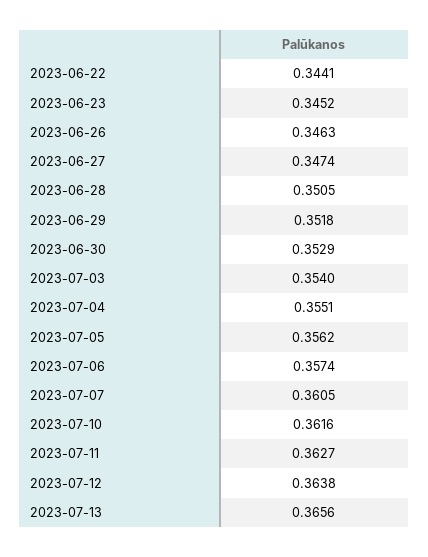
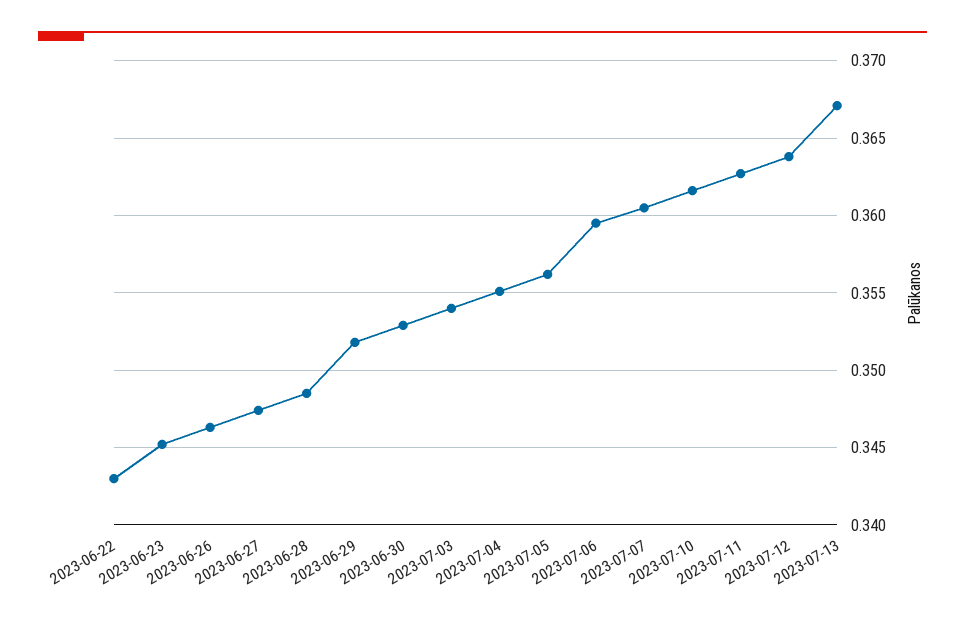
2023-06-22: 0.3441 -> 0.343
2023-06-28: 0.3505 -> 0.3485
2023-07-06: 0.3574 -> 0.3595
2023-07-13: 0.3656 -> 0.367

